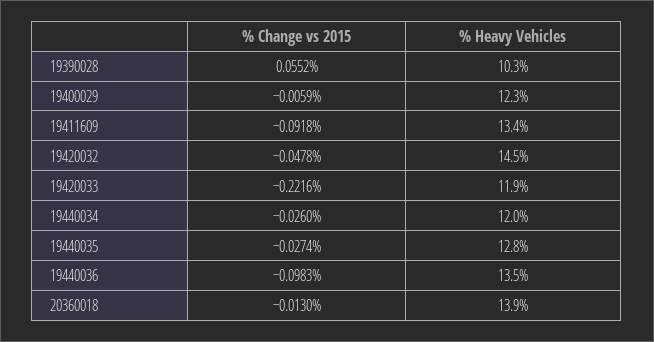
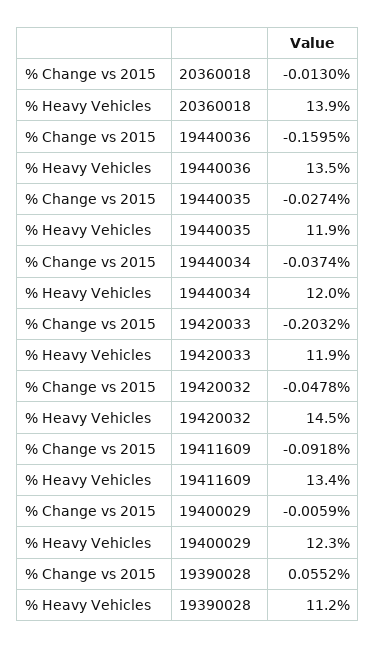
% Heavy Vehicles, 19390028: 10.3 -> 11.2
% Change vs 2015, 19420033: -0.2216 -> -0.2032
% Change vs 2015, 19440034: -0.026 -> -0.0374
% Heavy Vehicles, 19440035: 12.8 -> 11.9
% Change vs 2015, 19440036: -0.0983 -> -0.1595

